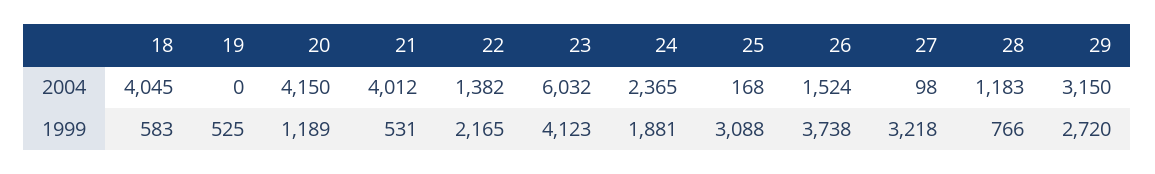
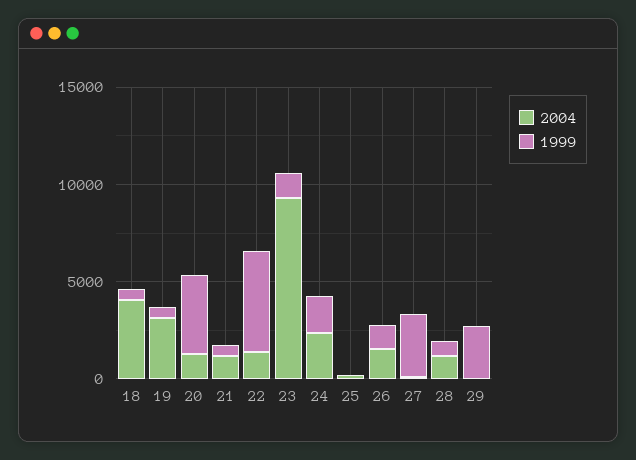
2004, 19: 0 -> 3000
2004, 20: 4150 -> 1000
2004, 21: 4012 -> 1000
2004, 23: 6032 -> 9000
2004, 29: 3150 -> 0
1999, 20: 1189 -> 4000
1999, 22: 2165 -> 5000
1999, 23: 4123 -> 1000
1999, 25: 3088 -> 0
1999, 26: 3738 -> 1000

